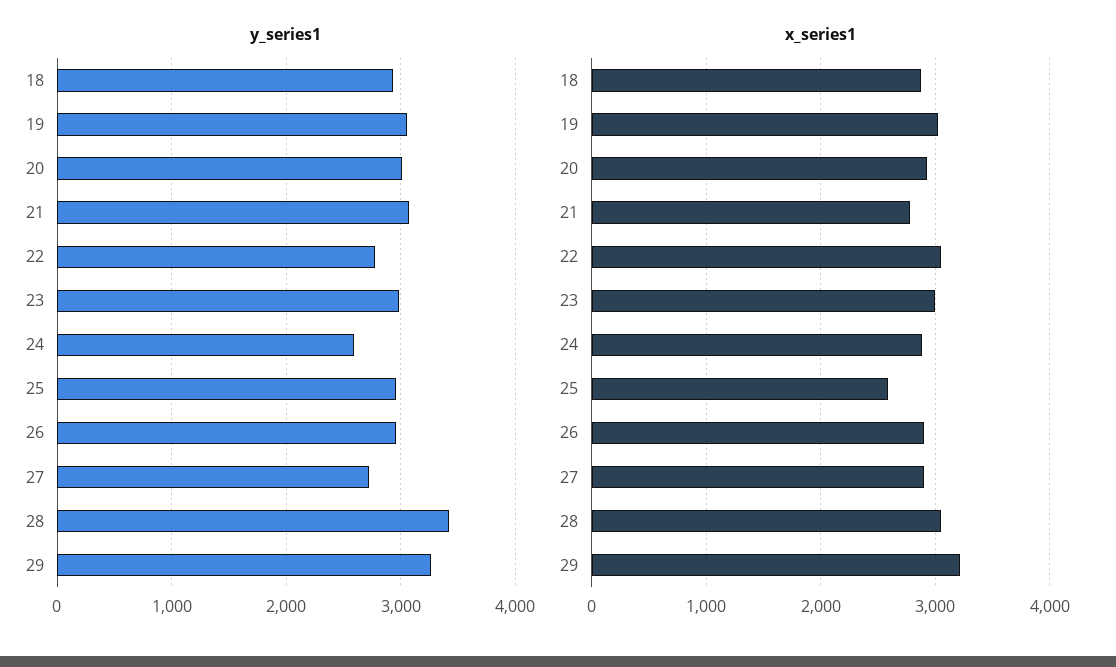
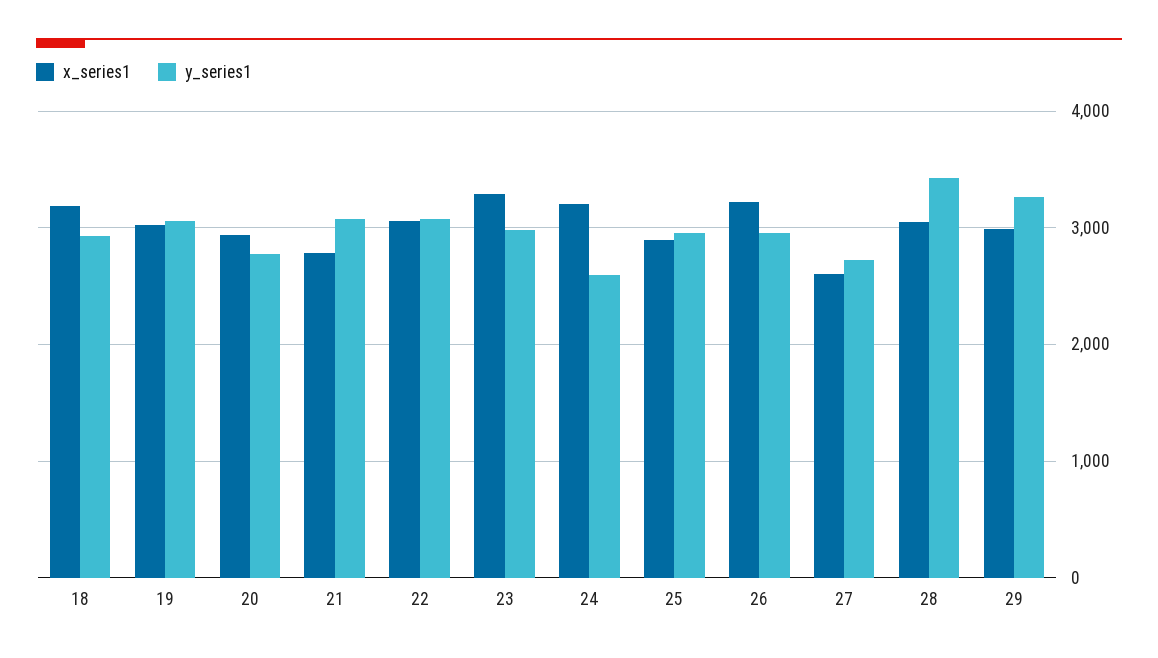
y_series1, 20: 3000 -> 2800
y_series1, 22: 2800 -> 3100
x_series1, 18: 2900 -> 3200
x_series1, 23: 3000 -> 3300
x_series1, 24: 2900 -> 3200
x_series1, 25: 2600 -> 2900
x_series1, 26: 2900 -> 3200
x_series1, 27: 2900 -> 2600
x_series1, 29: 3200 -> 3000

